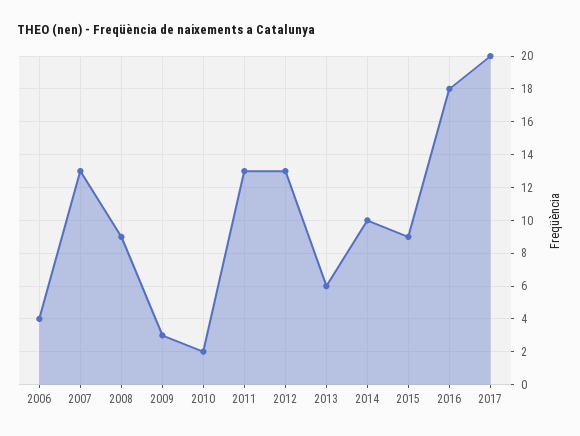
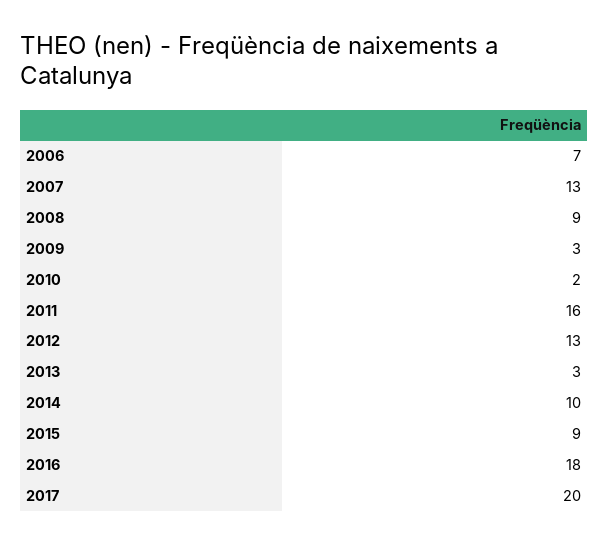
2006: 4 -> 7
2011: 13 -> 16
2013: 6 -> 3

